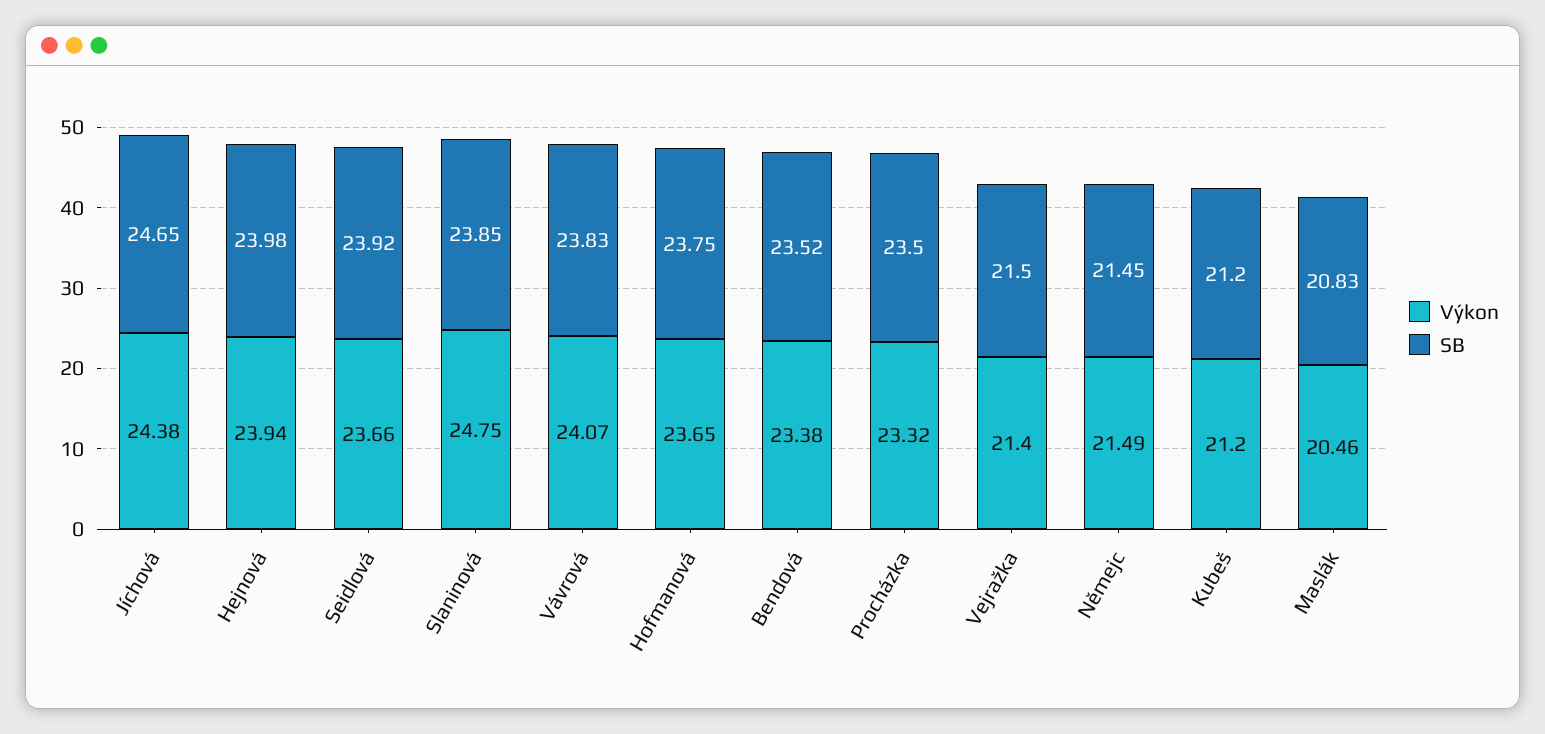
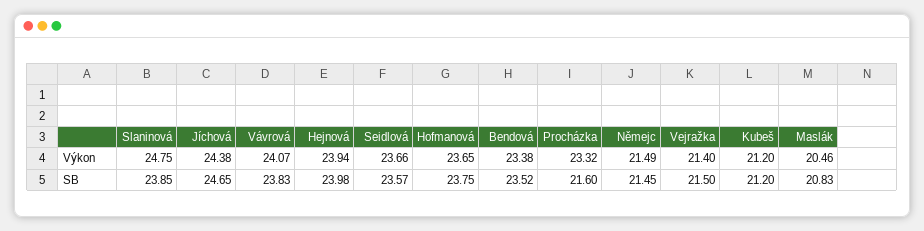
SB, Seidlová: 23.92 -> 23.57
SB, Procházka: 23.5 -> 21.6

